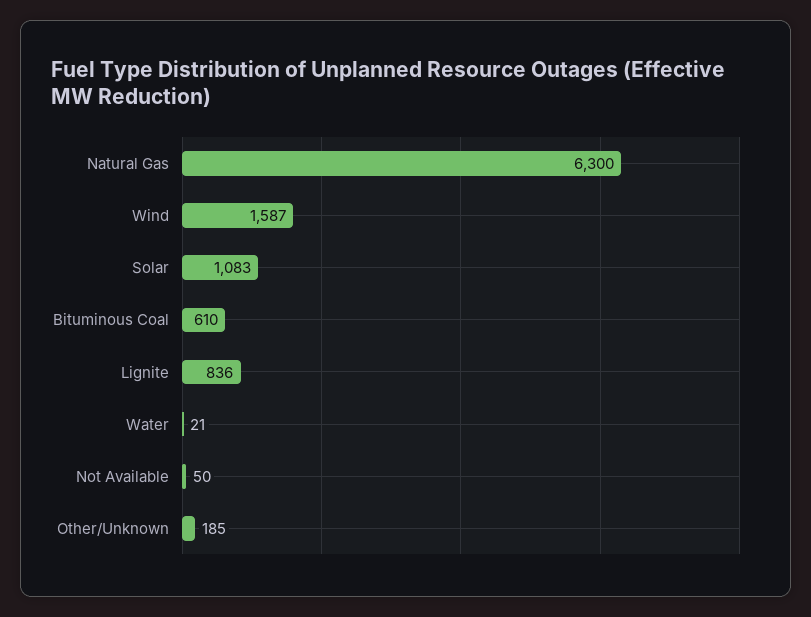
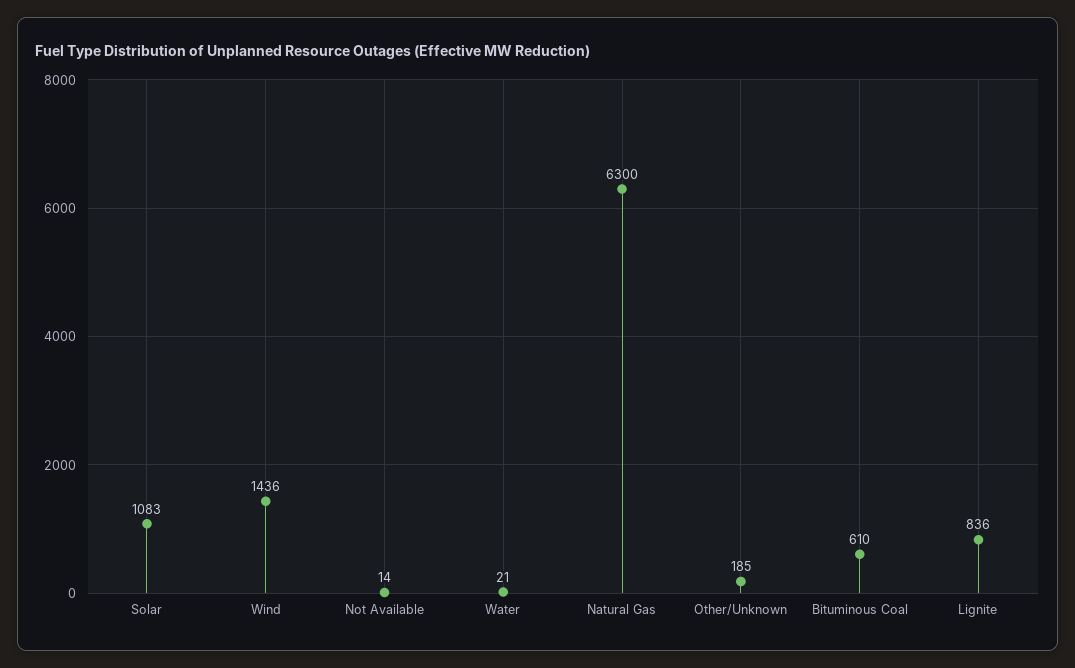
Wind: 1587 -> 1436
Not Available: 50 -> 14

